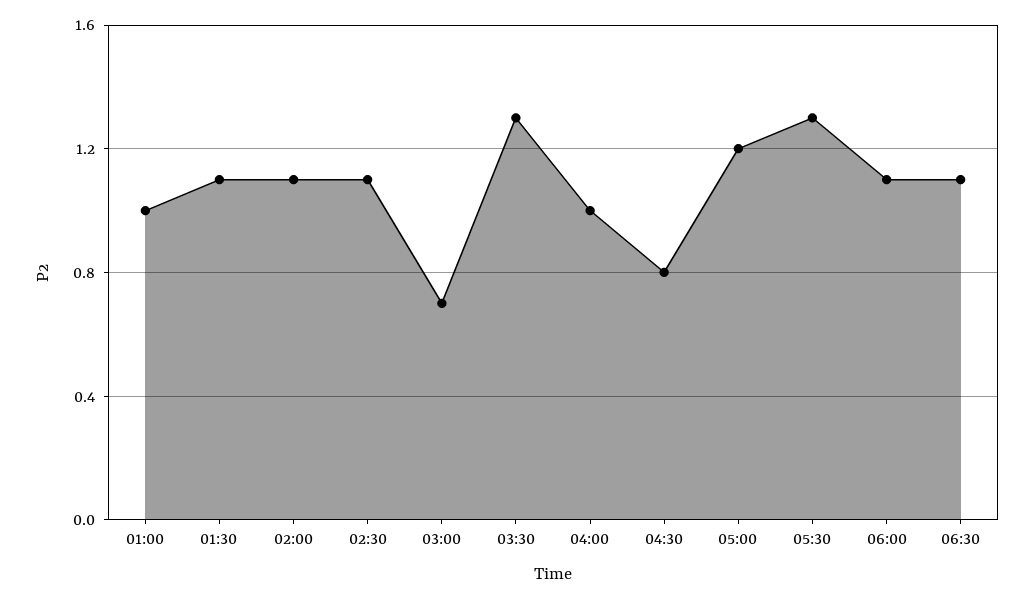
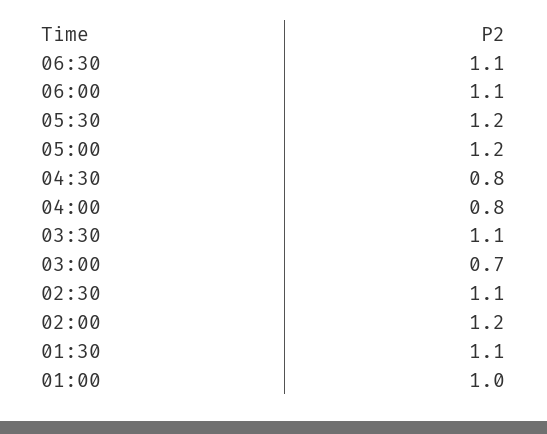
02:00: 1.1 -> 1.2
03:30: 1.3 -> 1.1
04:00: 1 -> 0.8
05:30: 1.3 -> 1.2

